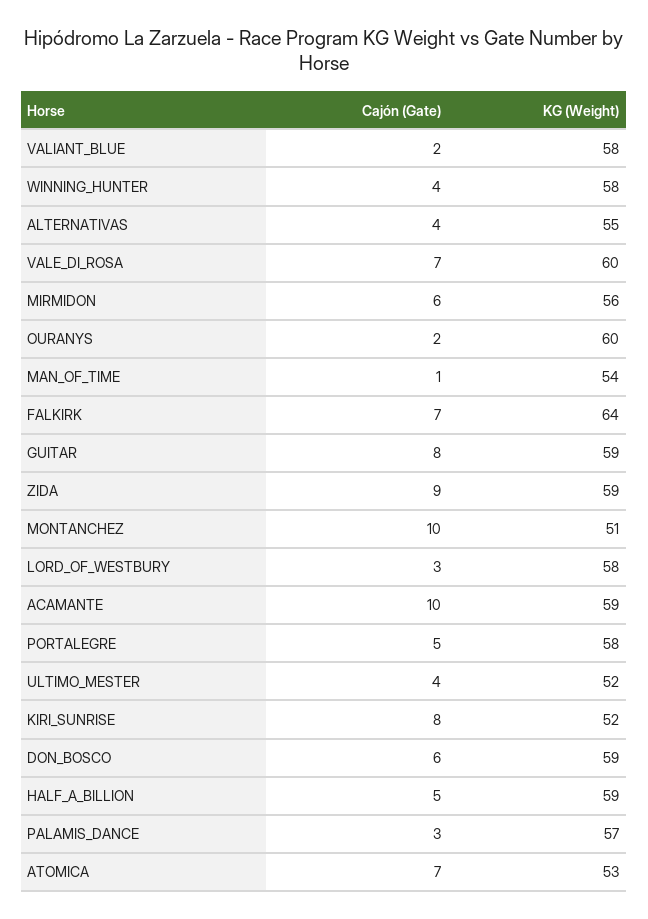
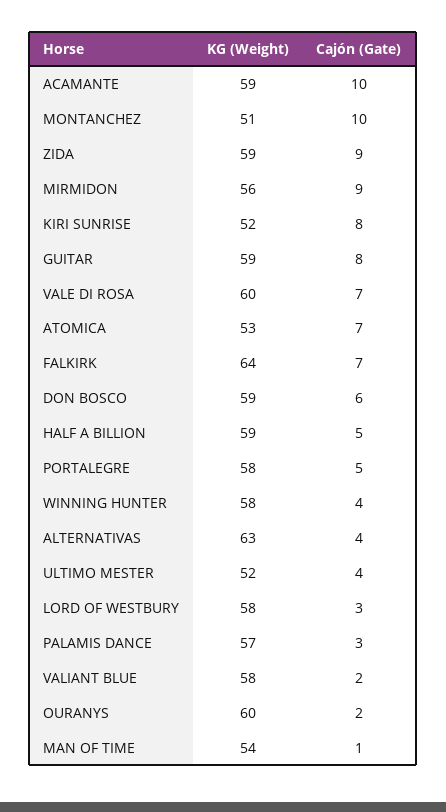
KG (Weight), ALTERNATIVAS: 55 -> 63
Cajón (Gate), MIRMIDON: 6 -> 9

